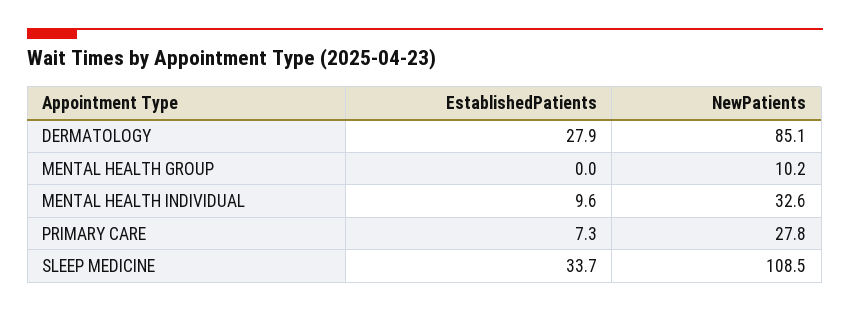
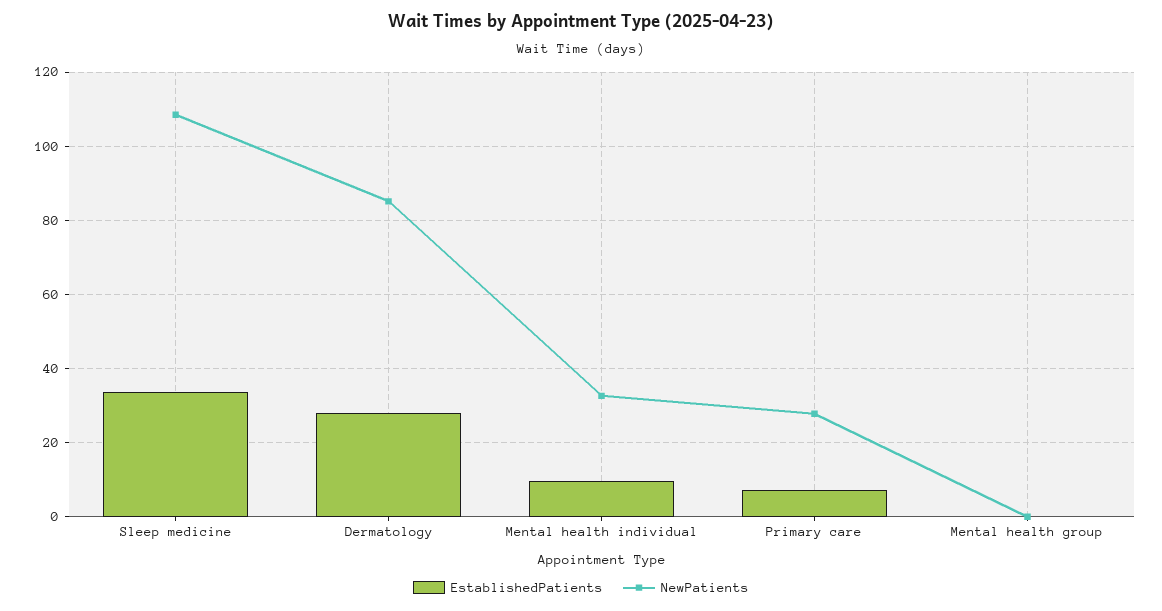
NewPatients, MENTAL HEALTH GROUP: 10.2 -> 0

